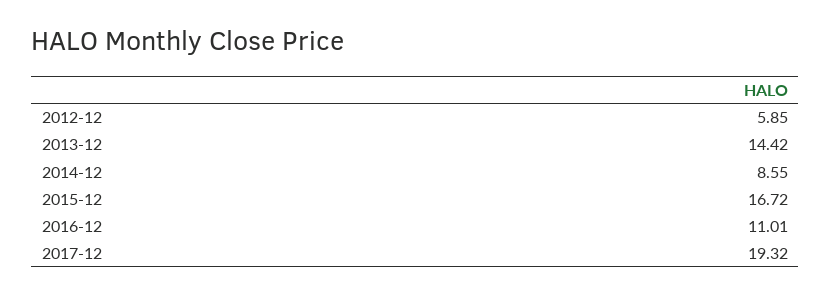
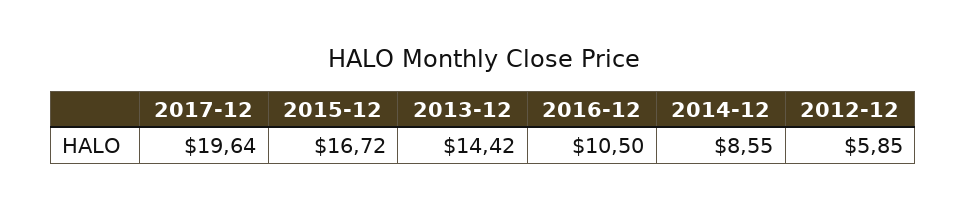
2016-12: 11.01 -> 10.5
2017-12: 19.32 -> 19.64

